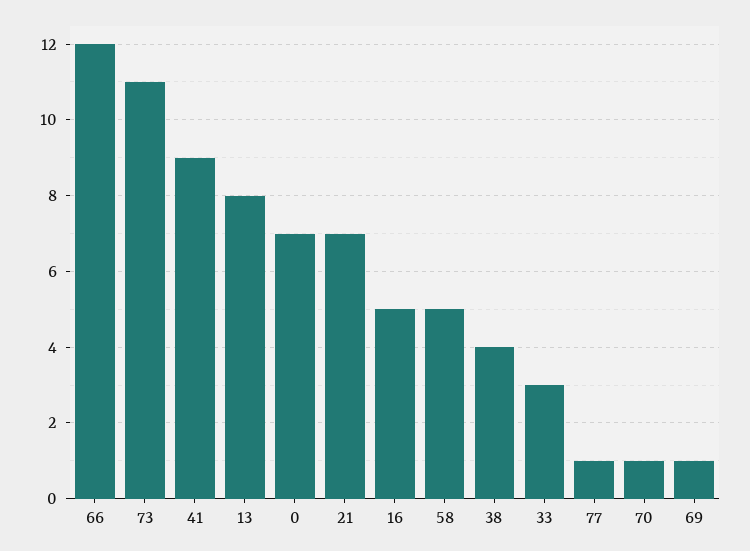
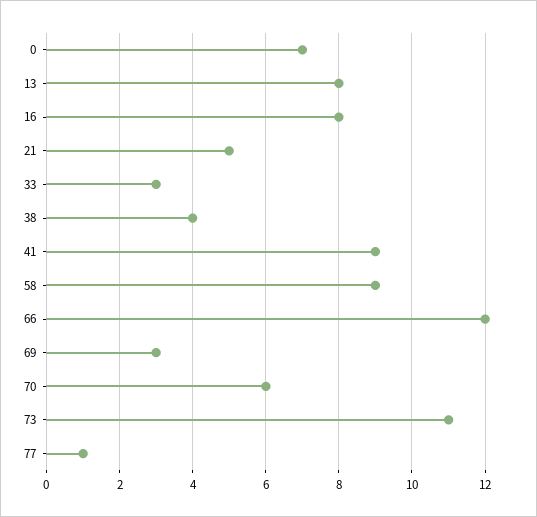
21: 7 -> 5
16: 5 -> 8
58: 5 -> 9
70: 1 -> 6
69: 1 -> 3

